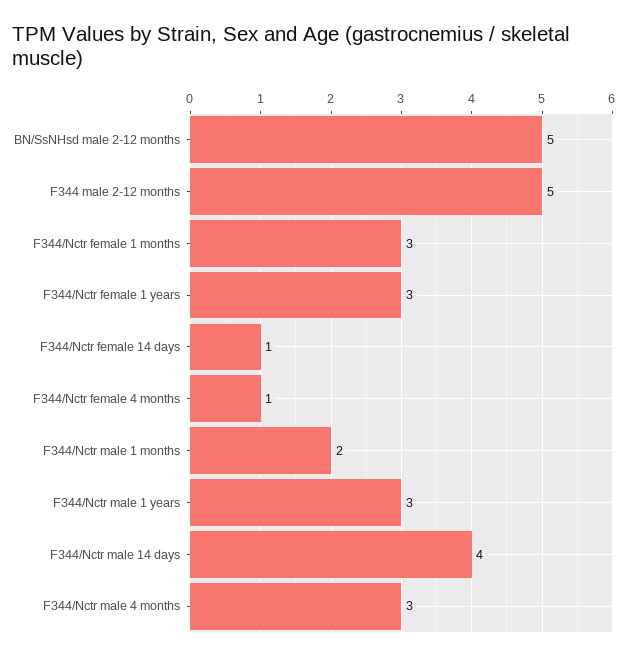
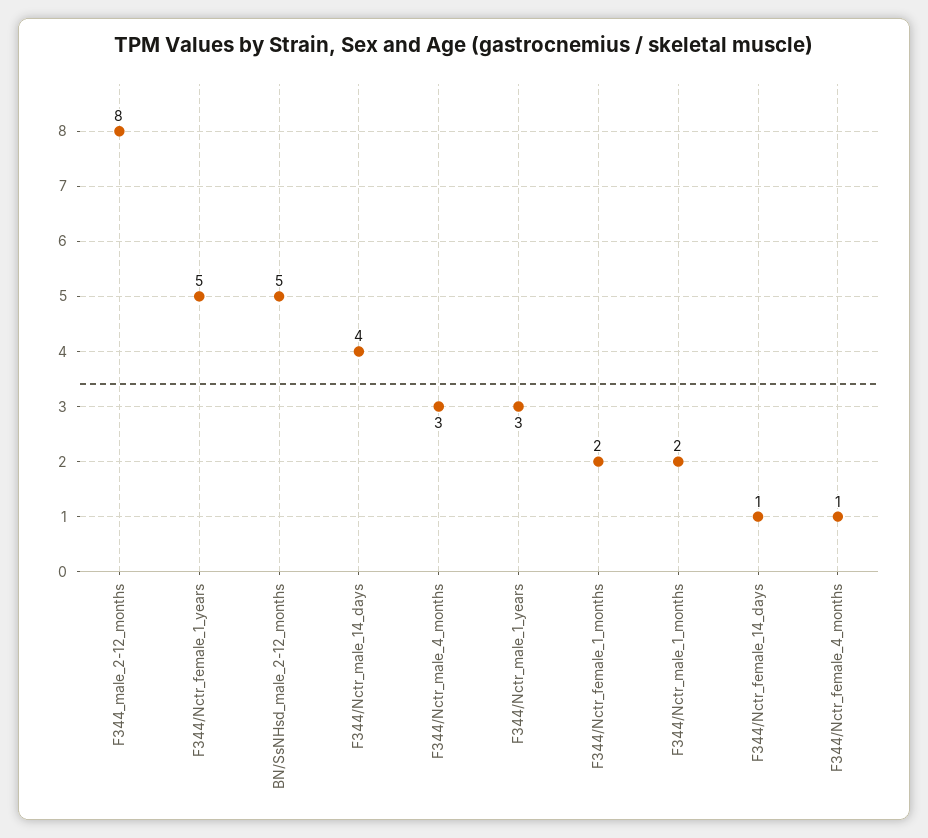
F344 male 2-12 months: 5 -> 8
F344/Nctr female 1 months: 3 -> 2
F344/Nctr female 1 years: 3 -> 5

